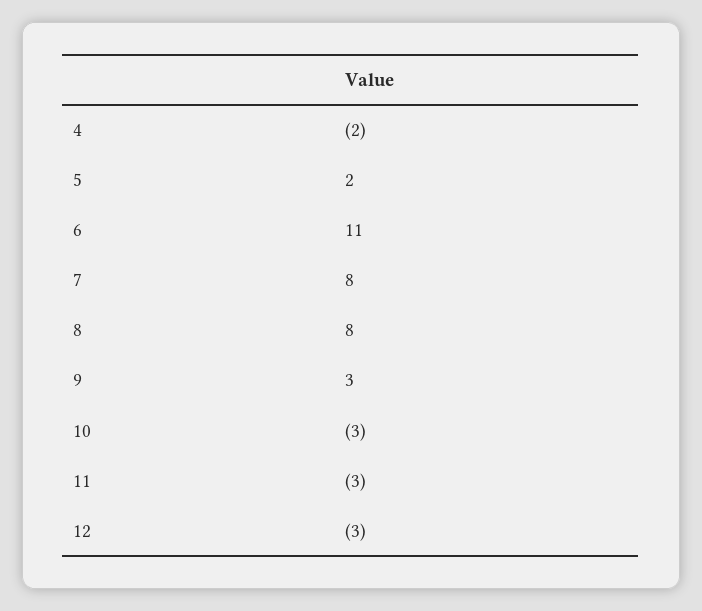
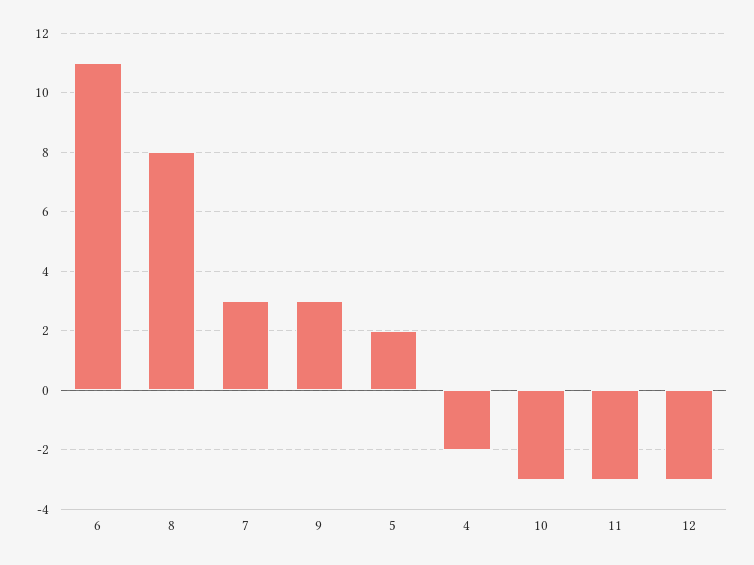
7: 8 -> 3

